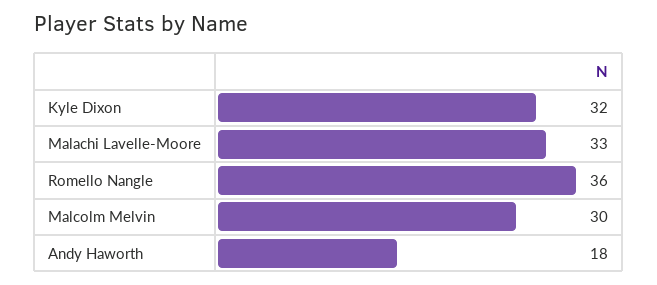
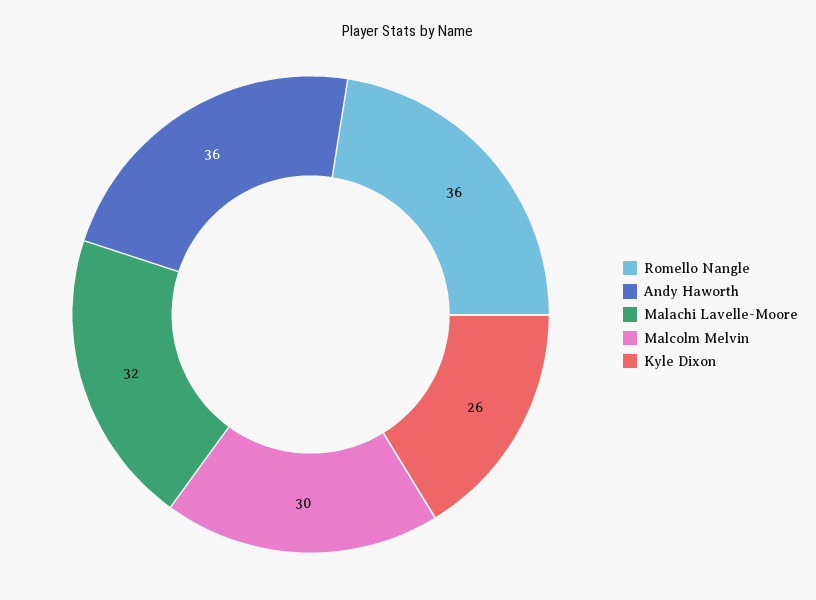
Kyle Dixon: 32 -> 26
Malachi Lavelle-Moore: 33 -> 32
Andy Haworth: 18 -> 36

